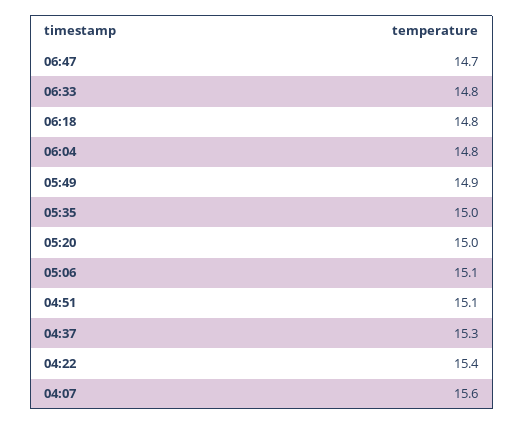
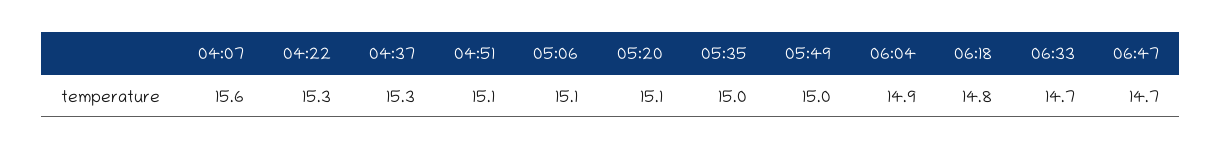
06:33: 14.8 -> 14.7
06:04: 14.8 -> 14.9
05:49: 14.9 -> 15
05:20: 15 -> 15.1
04:22: 15.4 -> 15.3

